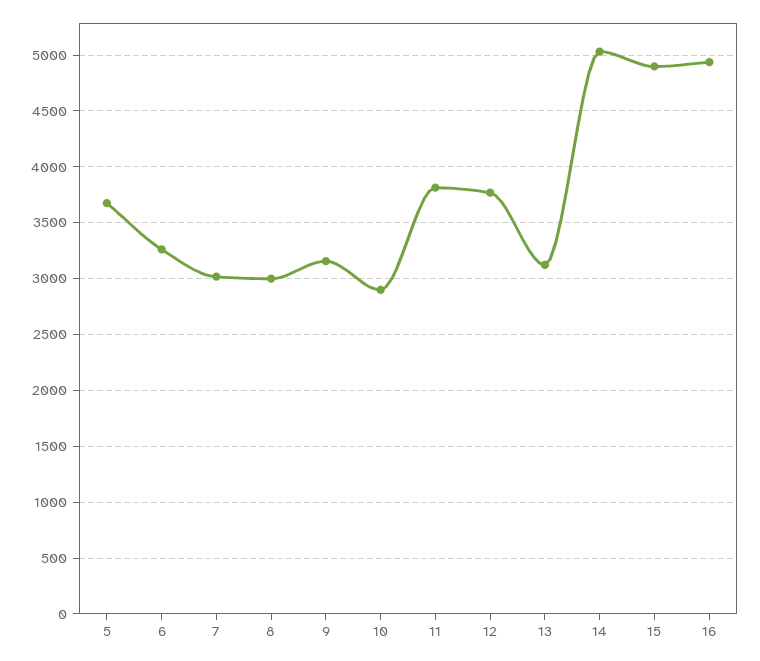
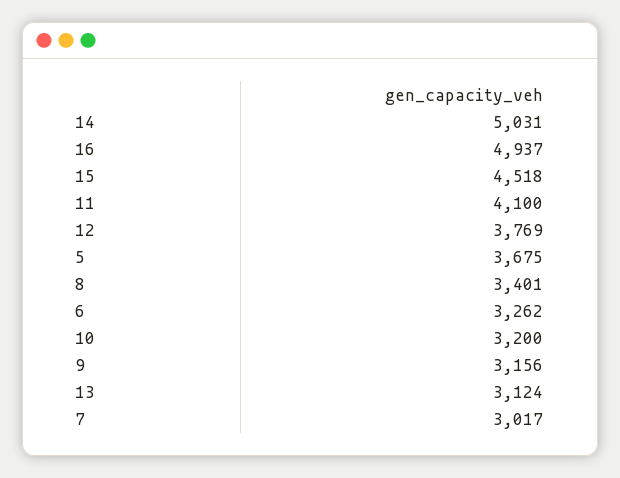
8: 3000 -> 3401
10: 2900 -> 3200
11: 3800 -> 4100
15: 4900 -> 4518

